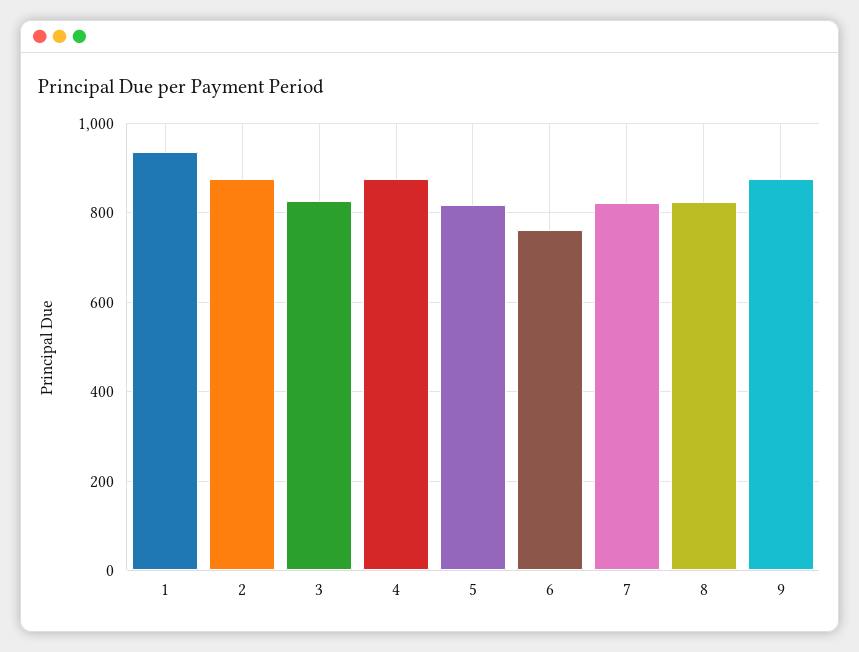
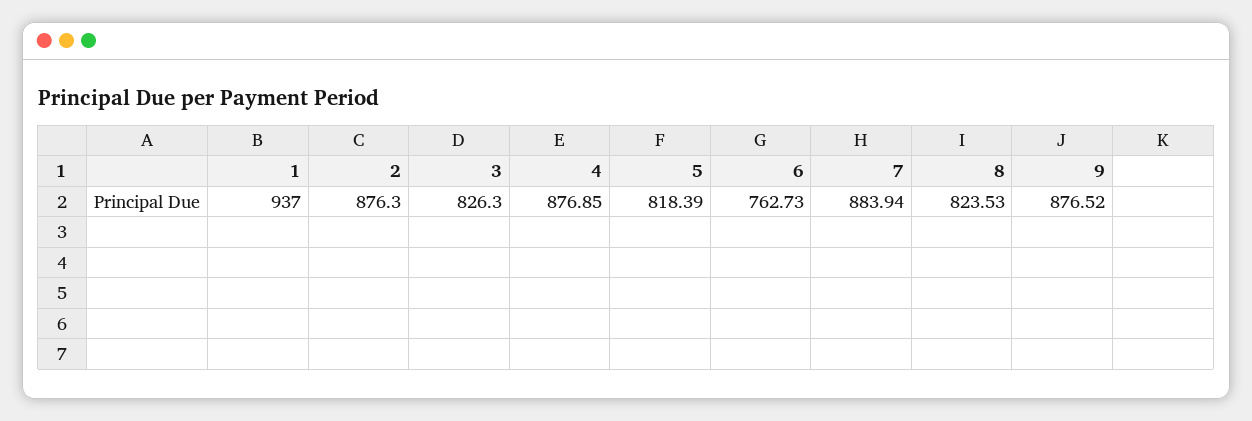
7: 820 -> 883.94

